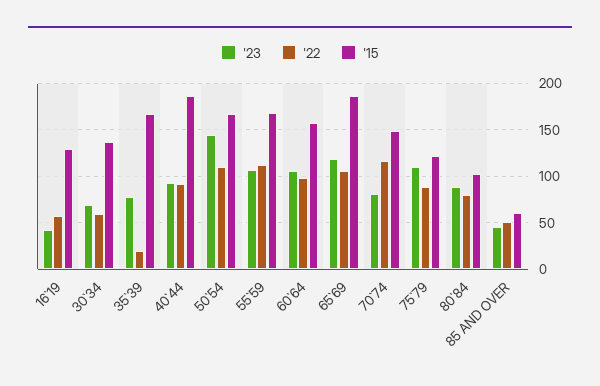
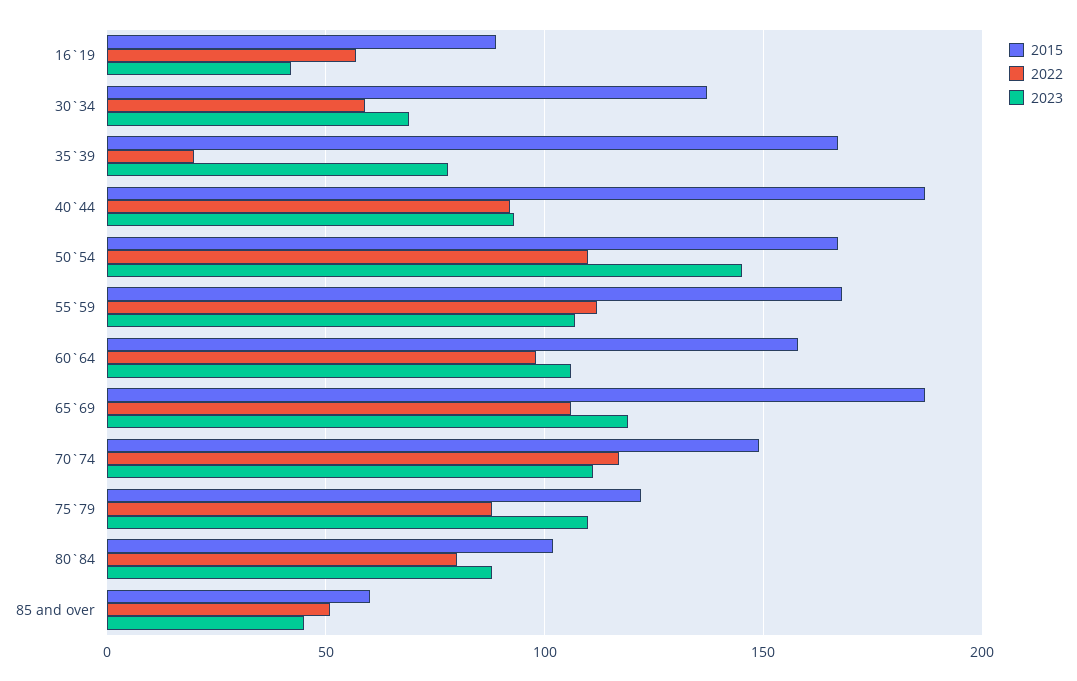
'15, 16`19: 130 -> 90
'23, 70`74: 80 -> 110

